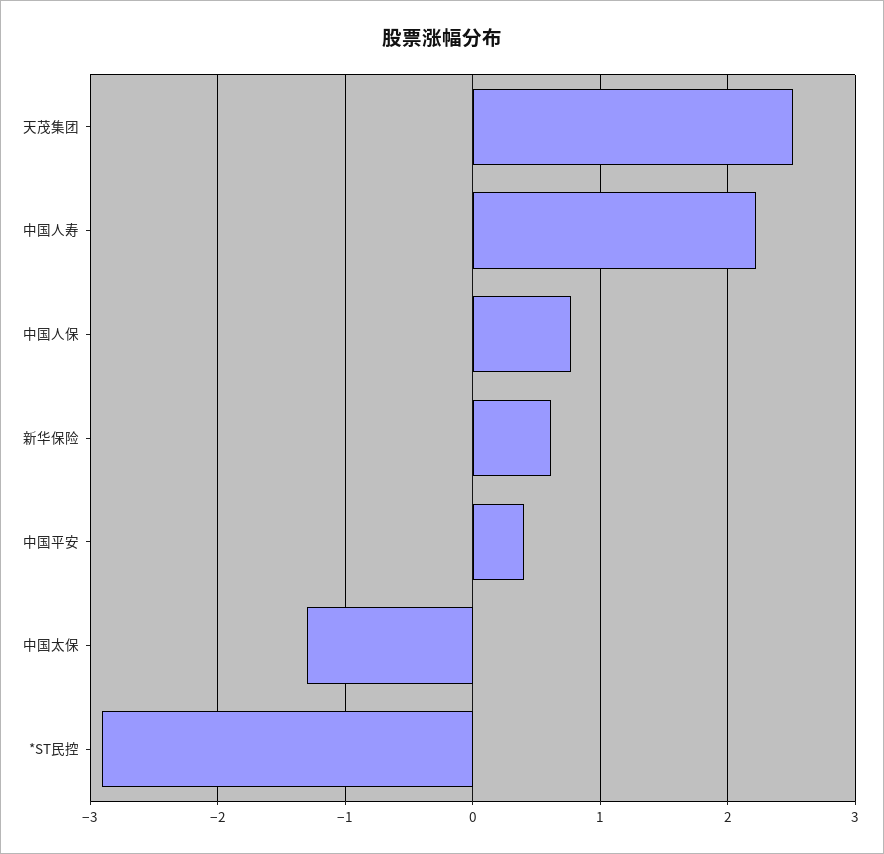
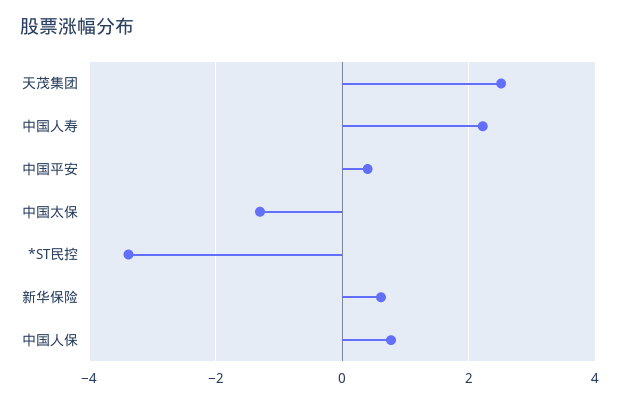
*ST民控: -2.9 -> -3.4

